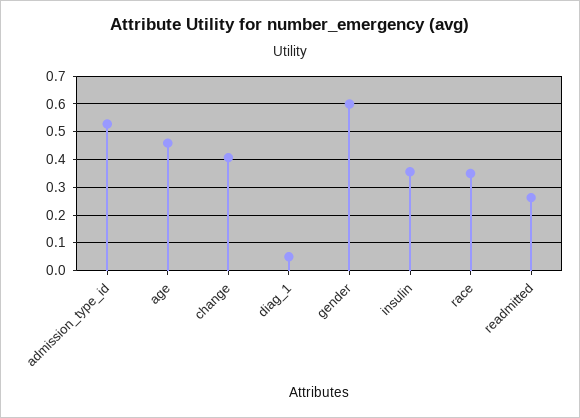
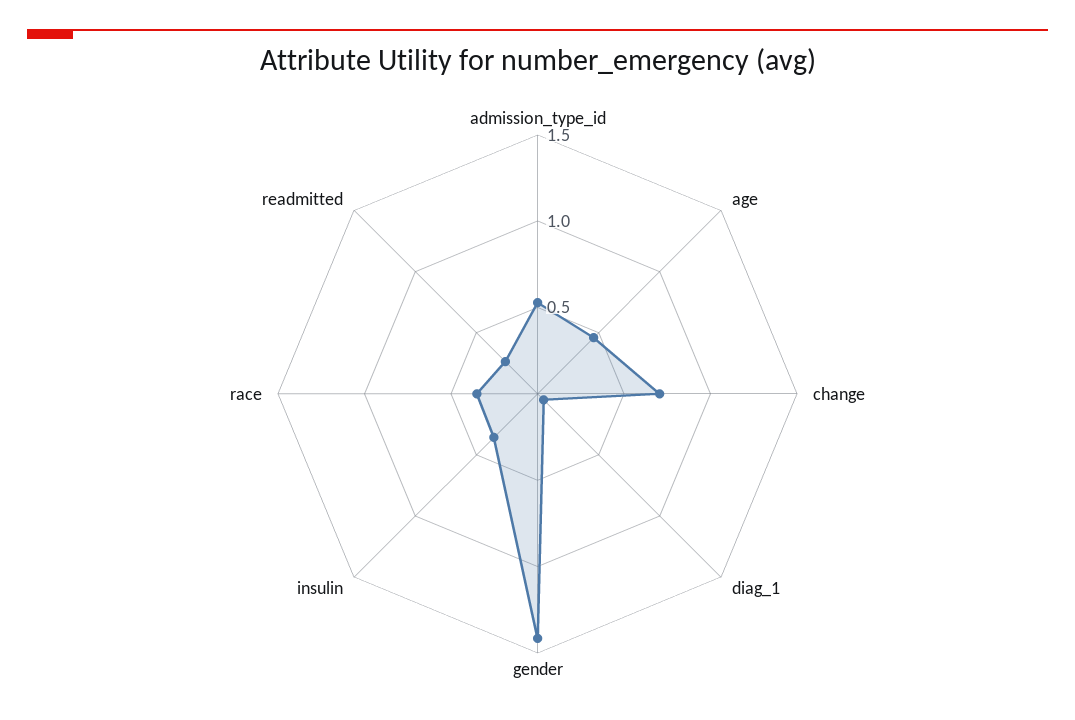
change: 0.4 -> 0.7
gender: 0.6 -> 1.4

